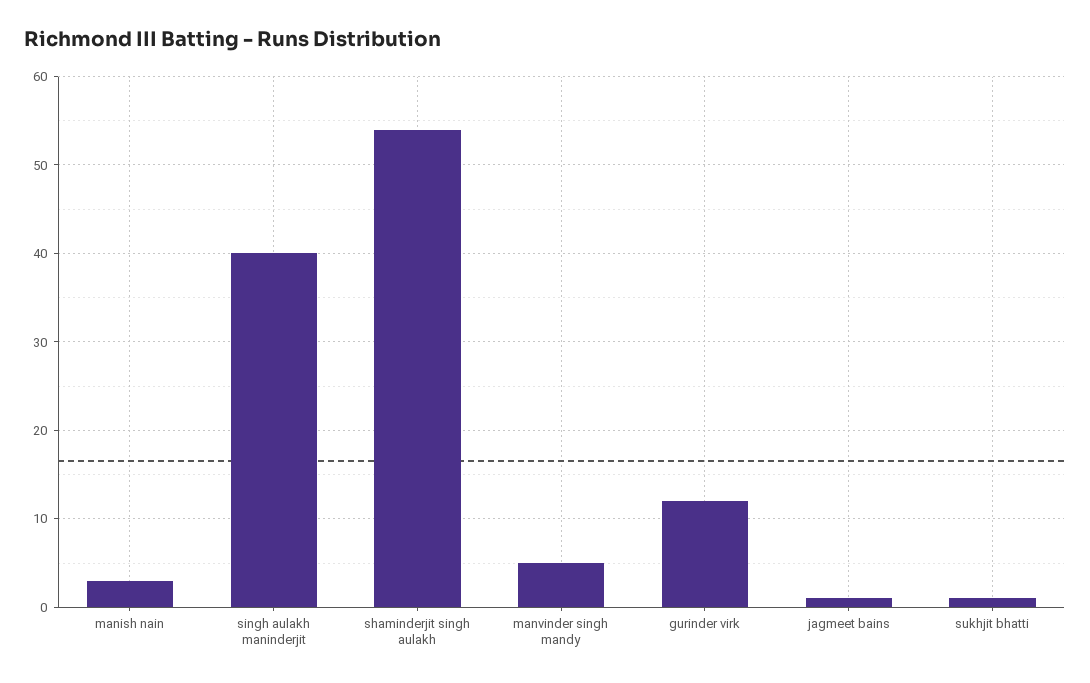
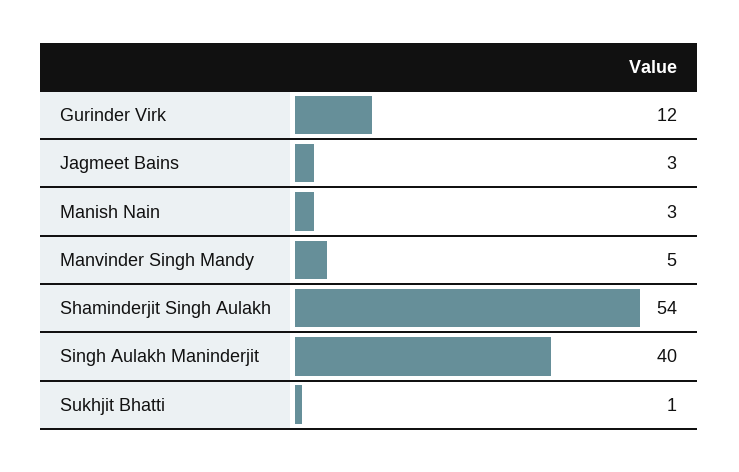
jagmeet bains: 1 -> 3

